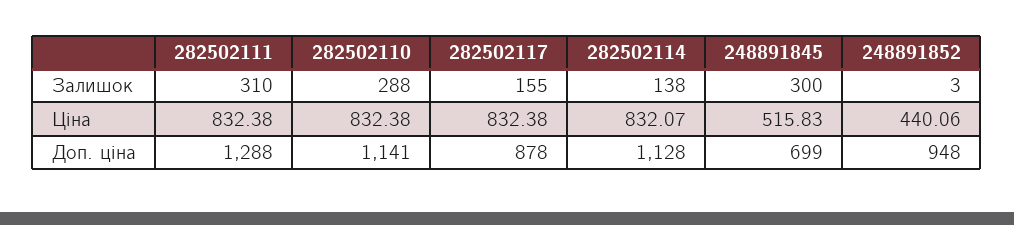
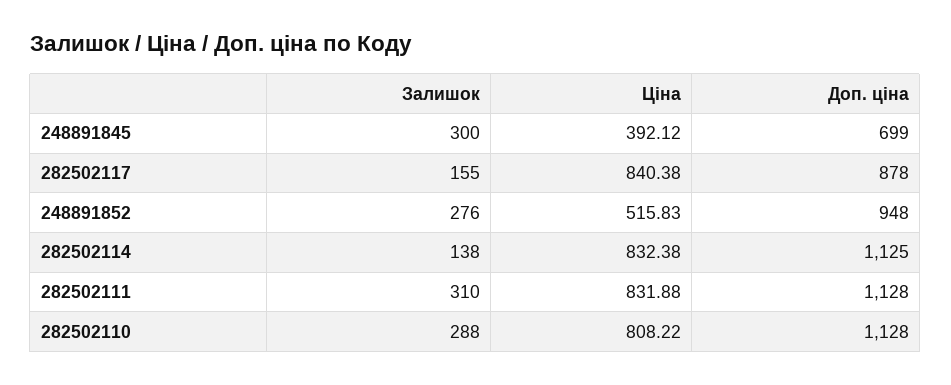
248891852, Залишок: 3 -> 276
282502111, Ціна: 832.38 -> 831.88
282502110, Ціна: 832.38 -> 808.22
282502117, Ціна: 832.38 -> 840.38
282502114, Ціна: 832.07 -> 832.38
248891845, Ціна: 515.83 -> 392.12
248891852, Ціна: 440.06 -> 515.83
282502111, Доп. ціна: 1288 -> 1128
282502110, Доп. ціна: 1141 -> 1128
282502114, Доп. ціна: 1128 -> 1125

